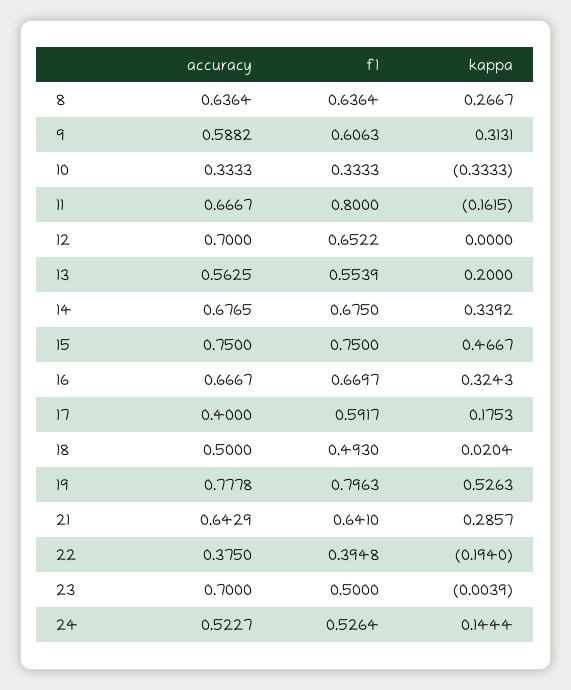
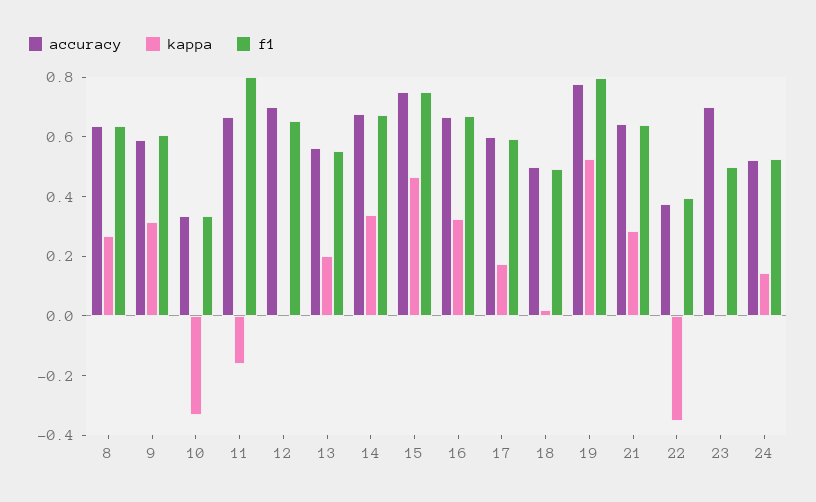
accuracy, 17: 0.4 -> 0.6
kappa, 22: -0.194 -> -0.35

